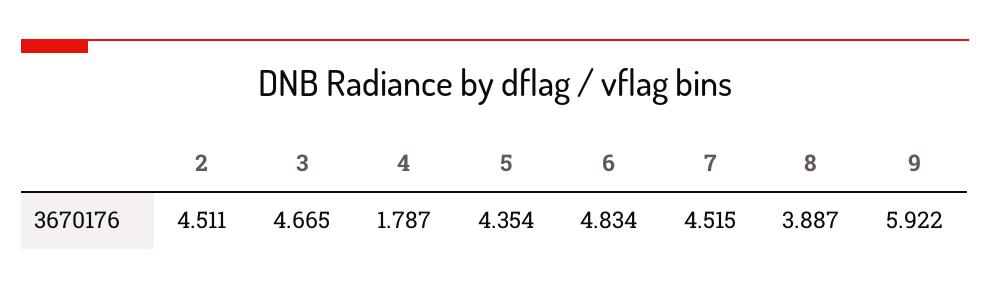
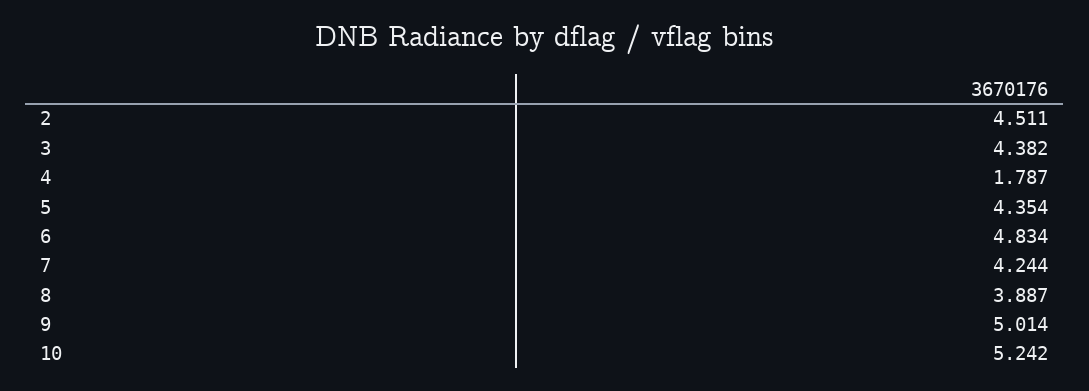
3: 4.665 -> 4.382
7: 4.515 -> 4.244
9: 5.922 -> 5.014
10: none -> 5.242

